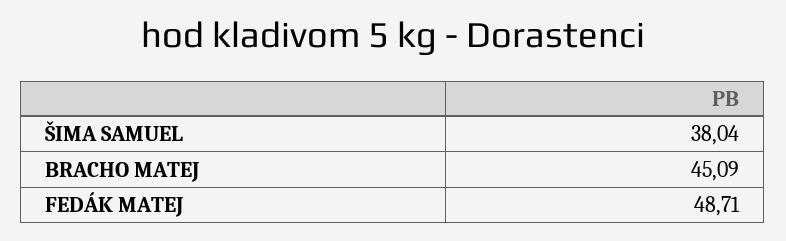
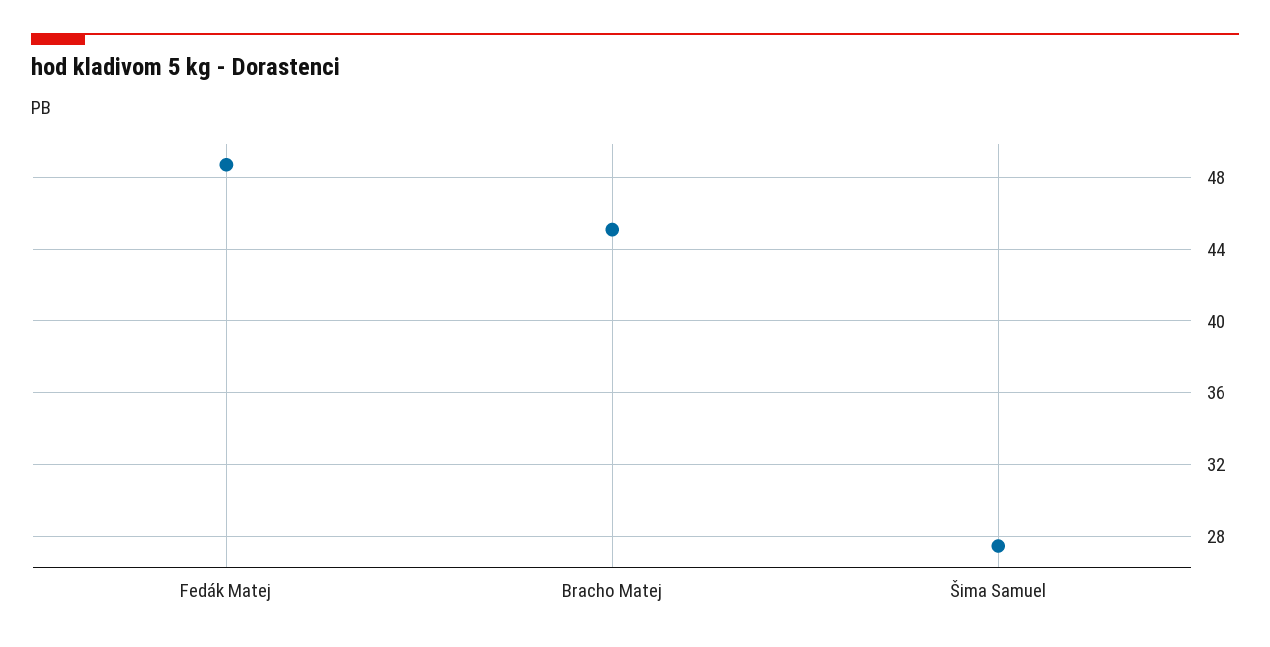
ŠIMA SAMUEL: 38.04 -> 27.5

